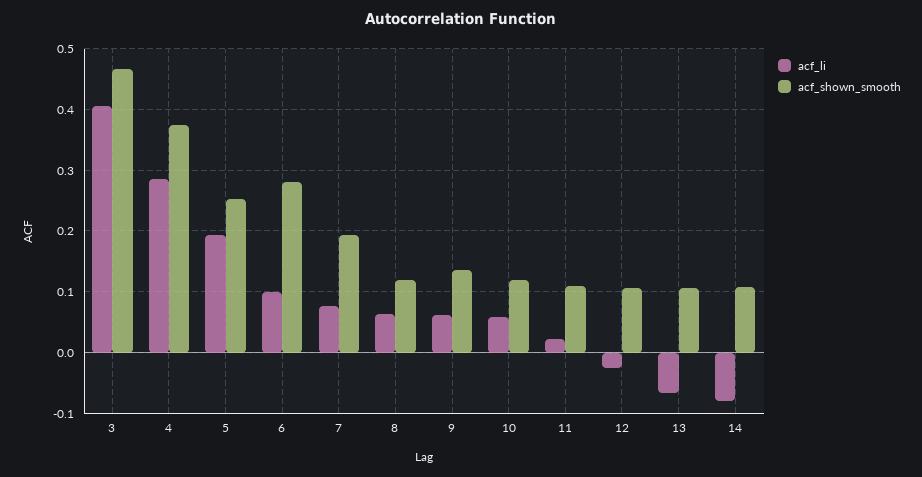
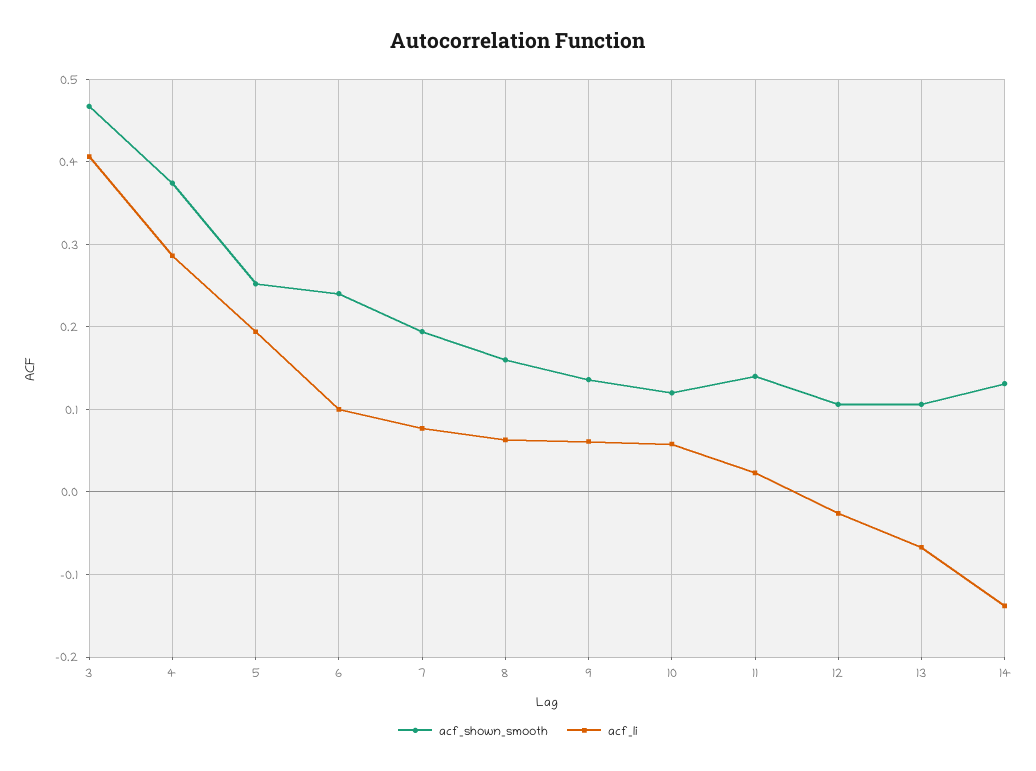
acf_shown_smooth, 6: 0.28 -> 0.24
acf_shown_smooth, 8: 0.12 -> 0.16
acf_shown_smooth, 11: 0.11 -> 0.14
acf_li, 14: -0.08 -> -0.14
acf_shown_smooth, 14: 0.11 -> 0.13

